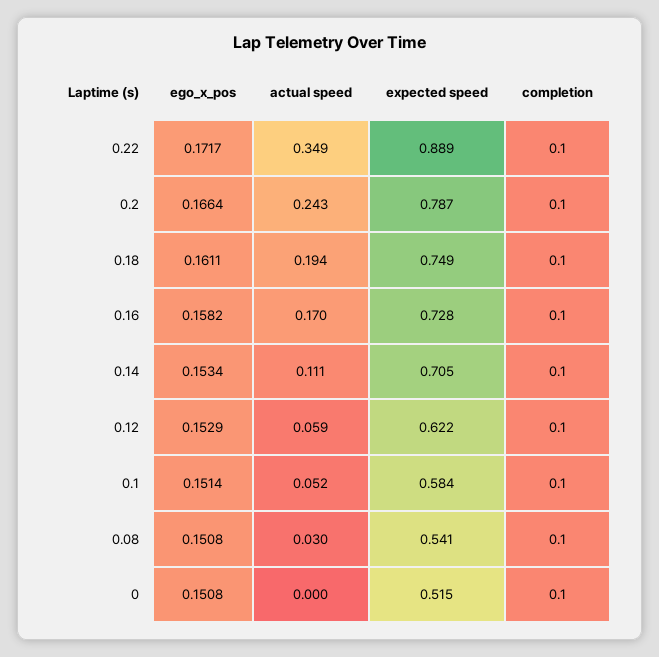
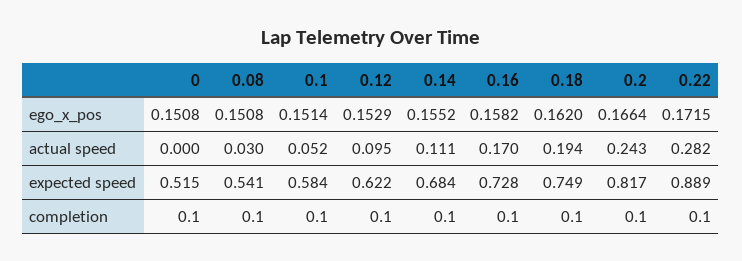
ego_x_pos, 0.22: 0.1717 -> 0.1715
actual speed, 0.22: 0.349 -> 0.282
expected speed, 0.2: 0.787 -> 0.817
ego_x_pos, 0.18: 0.1611 -> 0.162
ego_x_pos, 0.14: 0.1534 -> 0.1552
expected speed, 0.14: 0.705 -> 0.684
actual speed, 0.12: 0.059 -> 0.095

